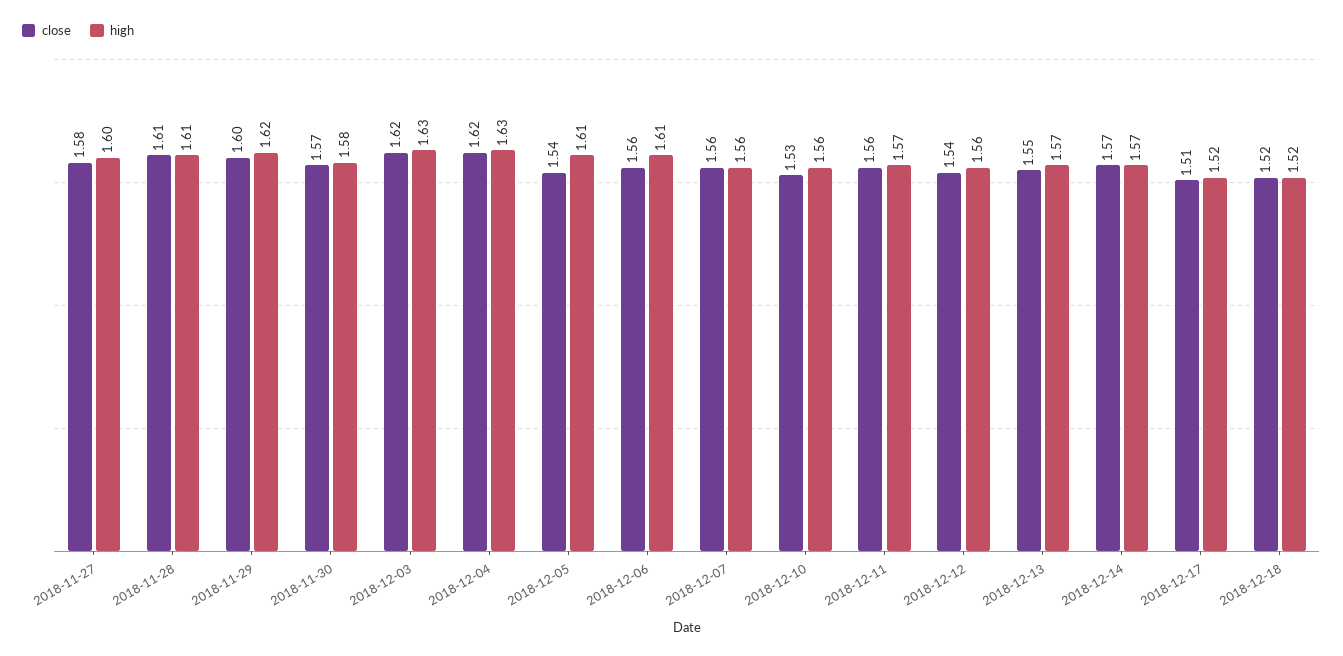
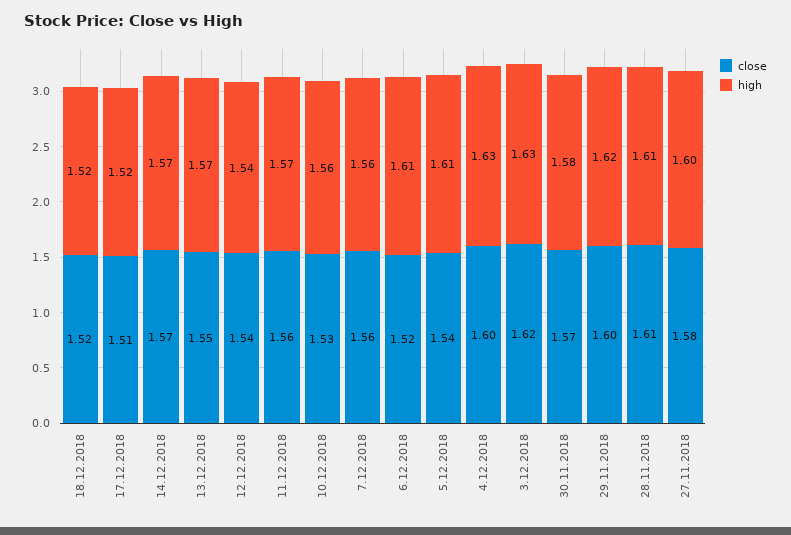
close, 2018-12-04: 1.62 -> 1.6
close, 2018-12-06: 1.56 -> 1.52
high, 2018-12-12: 1.56 -> 1.54

